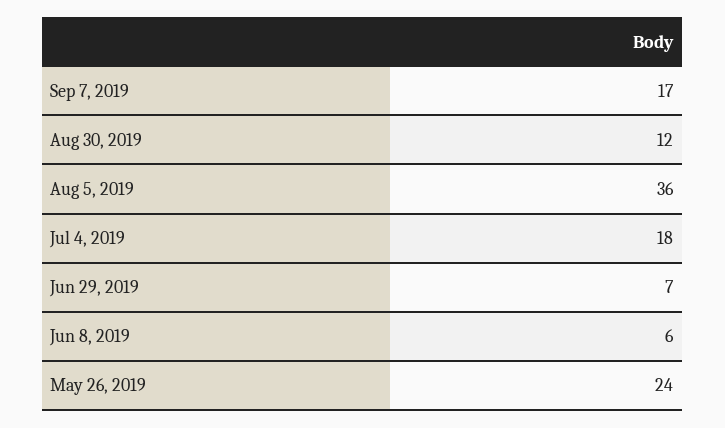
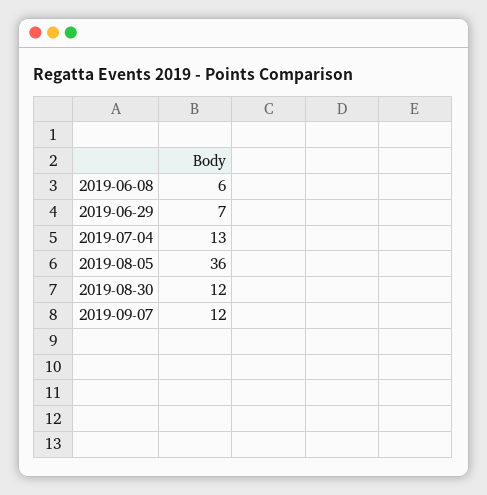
Sep 7, 2019: 17 -> 12
Jul 4, 2019: 18 -> 13
May 26, 2019: 24 -> none

